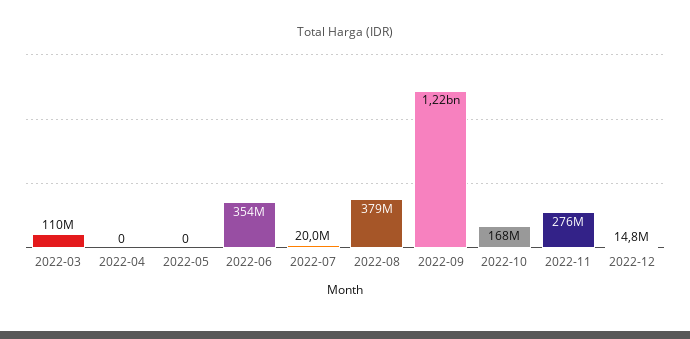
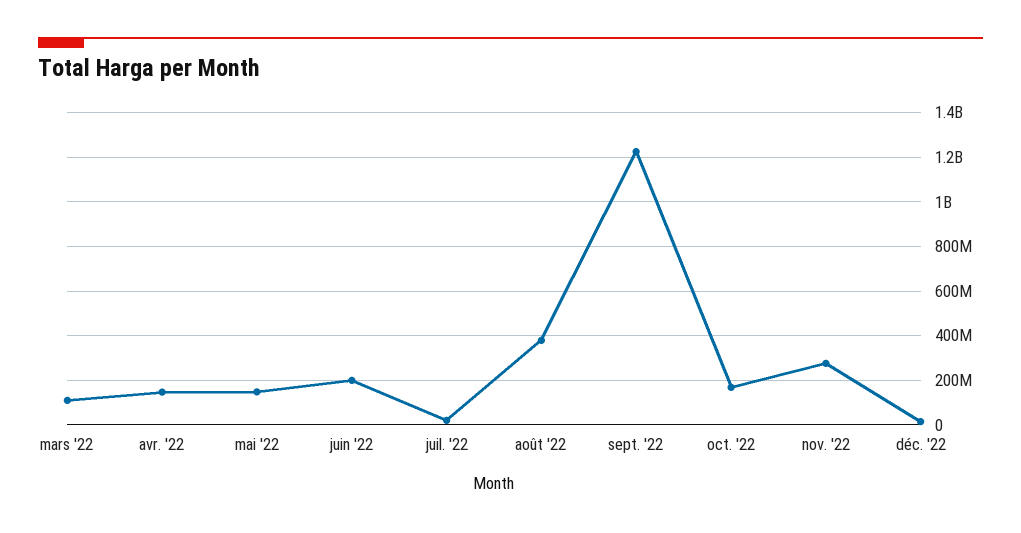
2022-04: 0 -> 150000000
2022-05: 0 -> 150000000
2022-06: 354000000 -> 200000000

